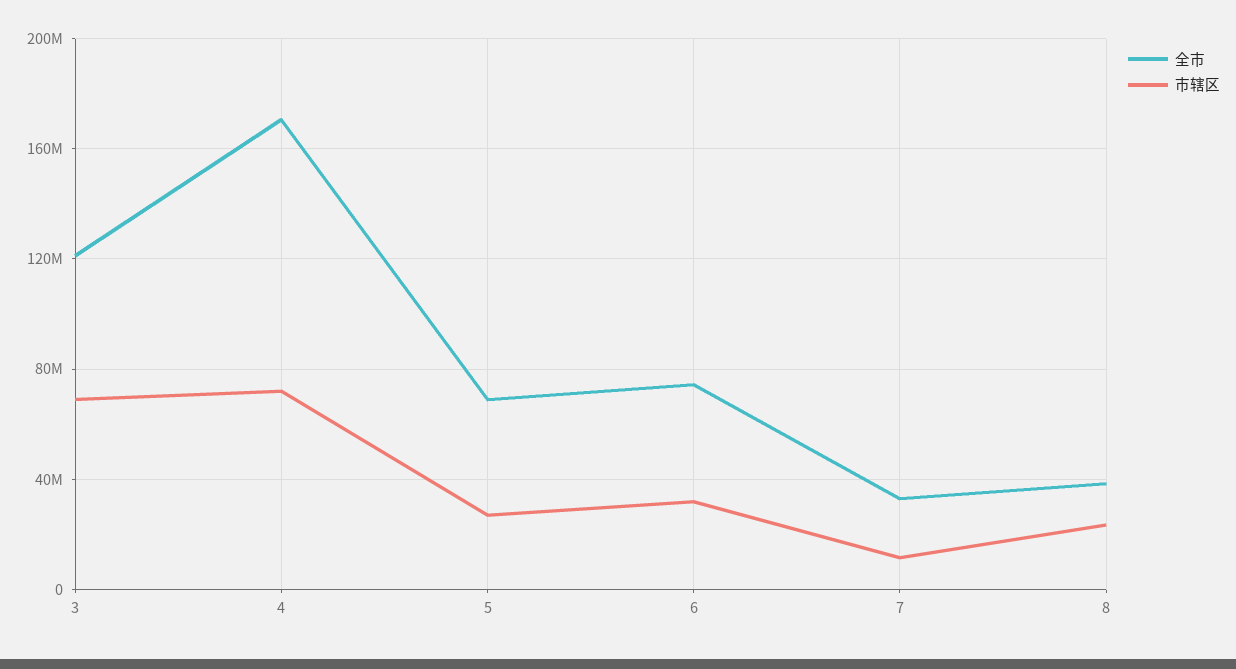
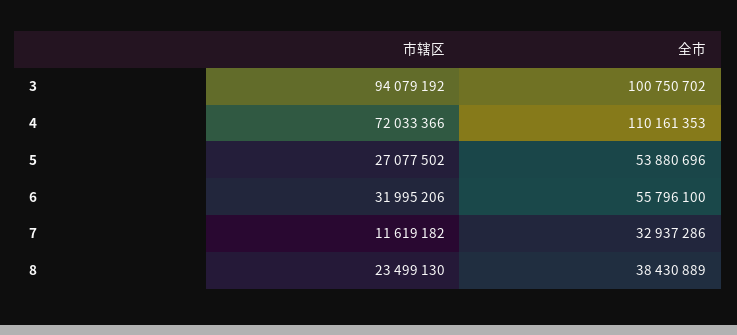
全市, 3: 120000000 -> 100750702
市辖区, 3: 70000000 -> 94079192
全市, 4: 170000000 -> 110161353
全市, 5: 70000000 -> 53880696
全市, 6: 75000000 -> 55796100

